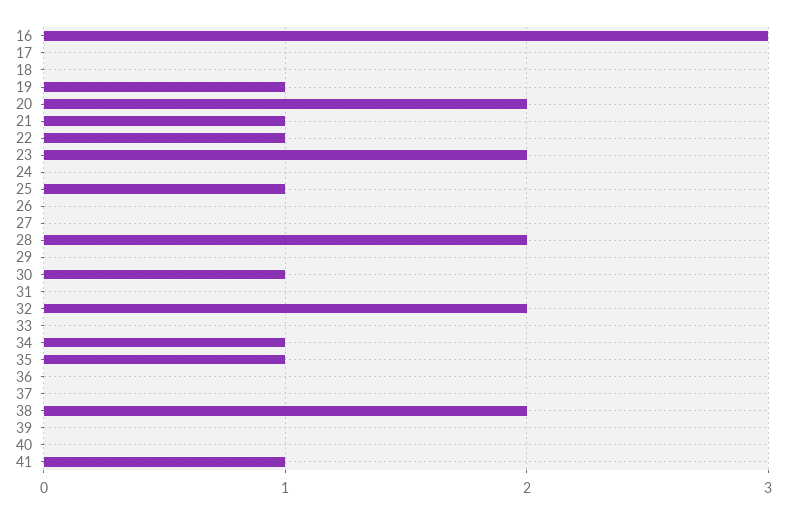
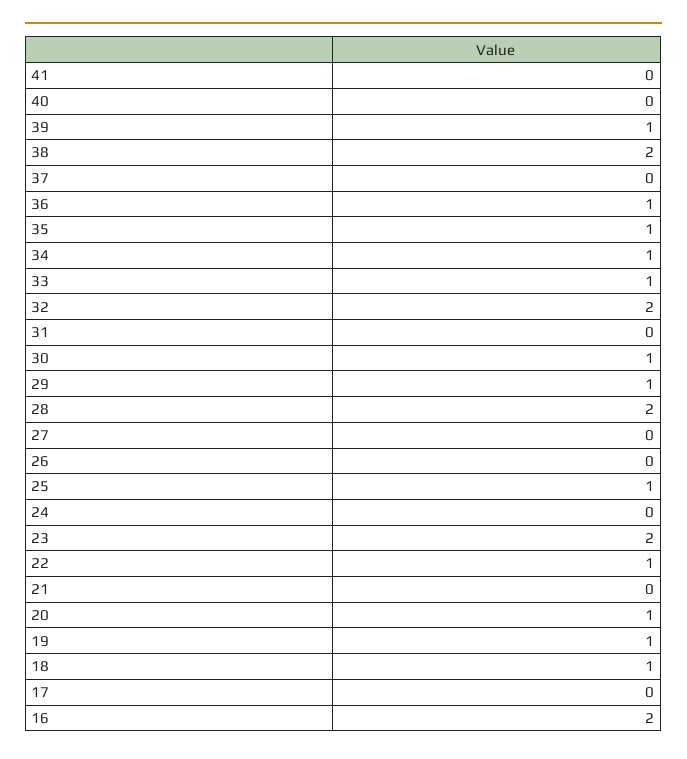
16: 3 -> 2
18: 0 -> 1
20: 2 -> 1
21: 1 -> 0
29: 0 -> 1
33: 0 -> 1
36: 0 -> 1
39: 0 -> 1
41: 1 -> 0

